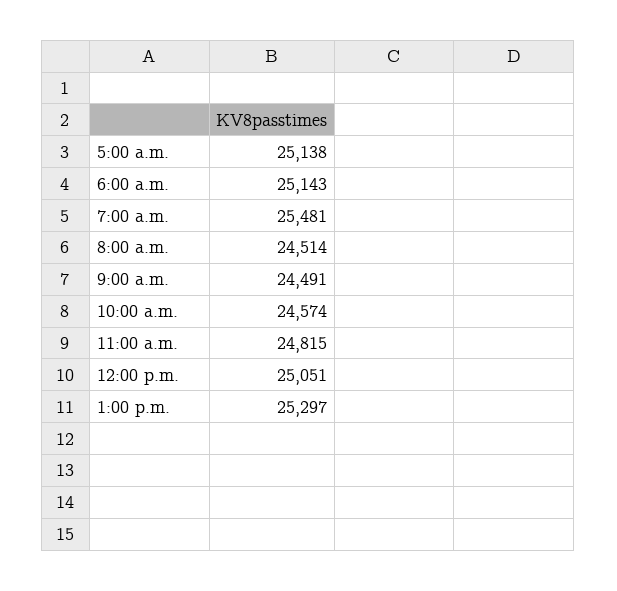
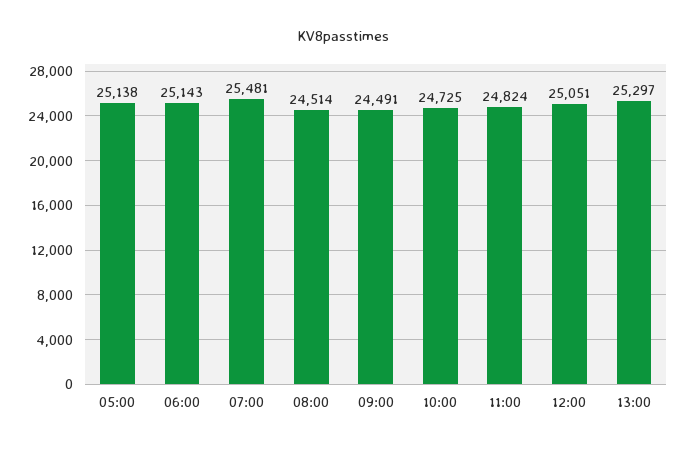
10:00 a.m.: 24574 -> 24725
11:00 a.m.: 24815 -> 24824

